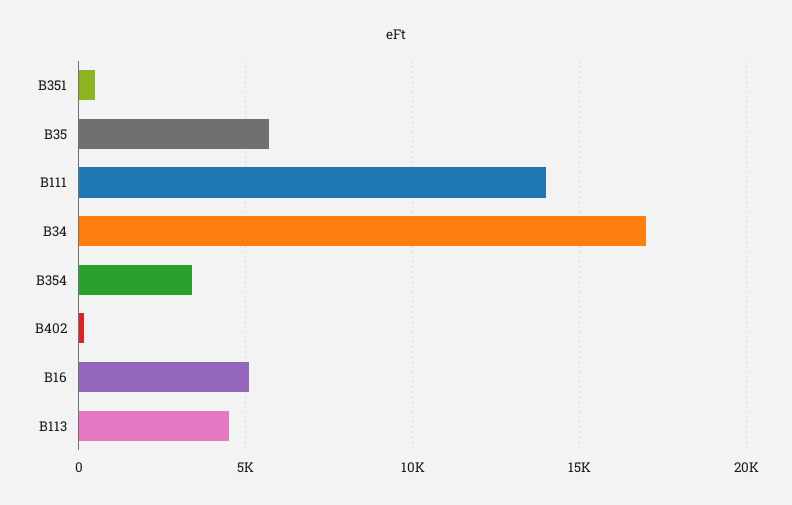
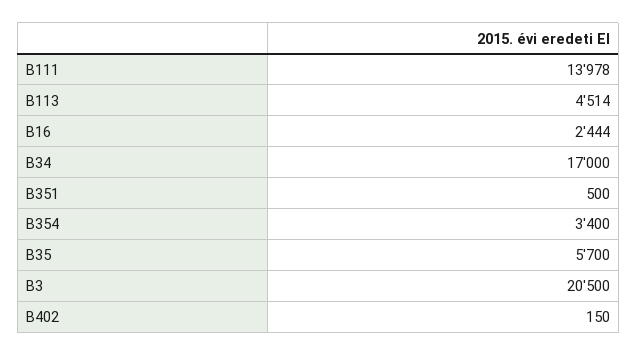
B16: 5000 -> 2444
B3: none -> 20500

